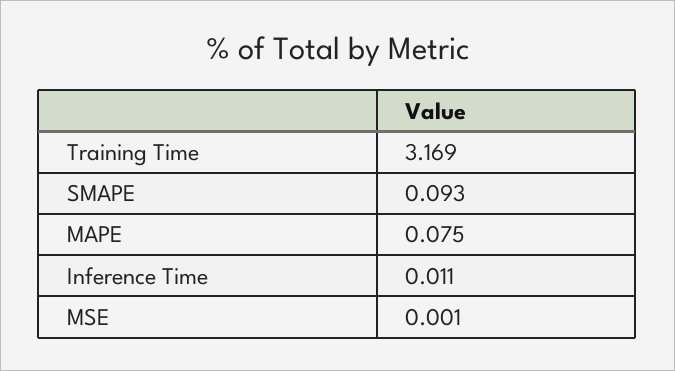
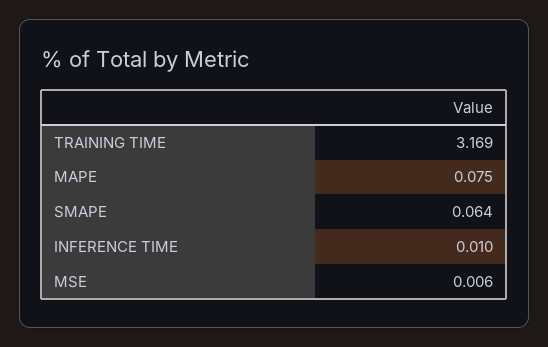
SMAPE: 0.093 -> 0.064
Inference Time: 0.011 -> 0.01
MSE: 0.001 -> 0.006

